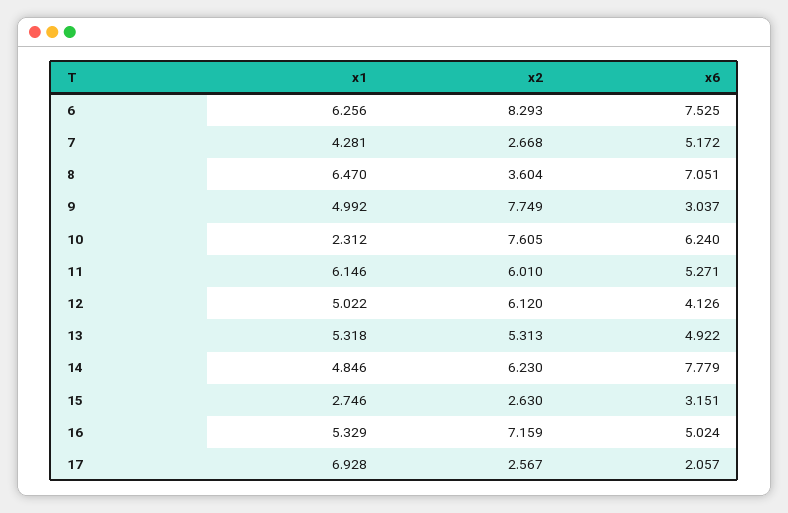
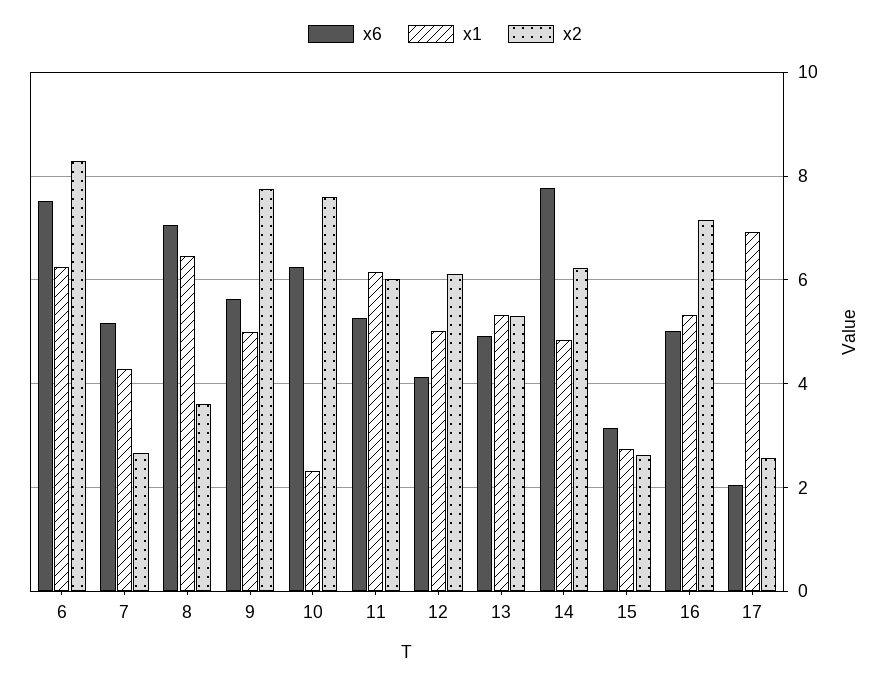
x6, 9: 3.037 -> 5.6

